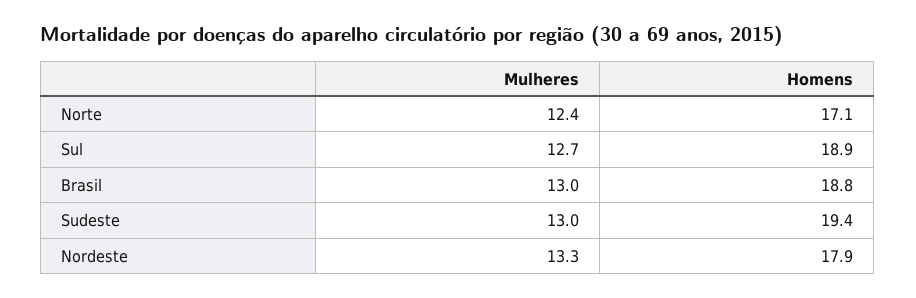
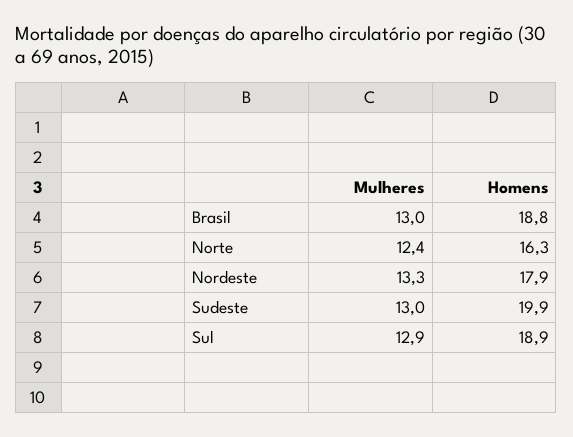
Homens, Norte: 17.1 -> 16.3
Mulheres, Sul: 12.7 -> 12.9
Homens, Sudeste: 19.4 -> 19.9

